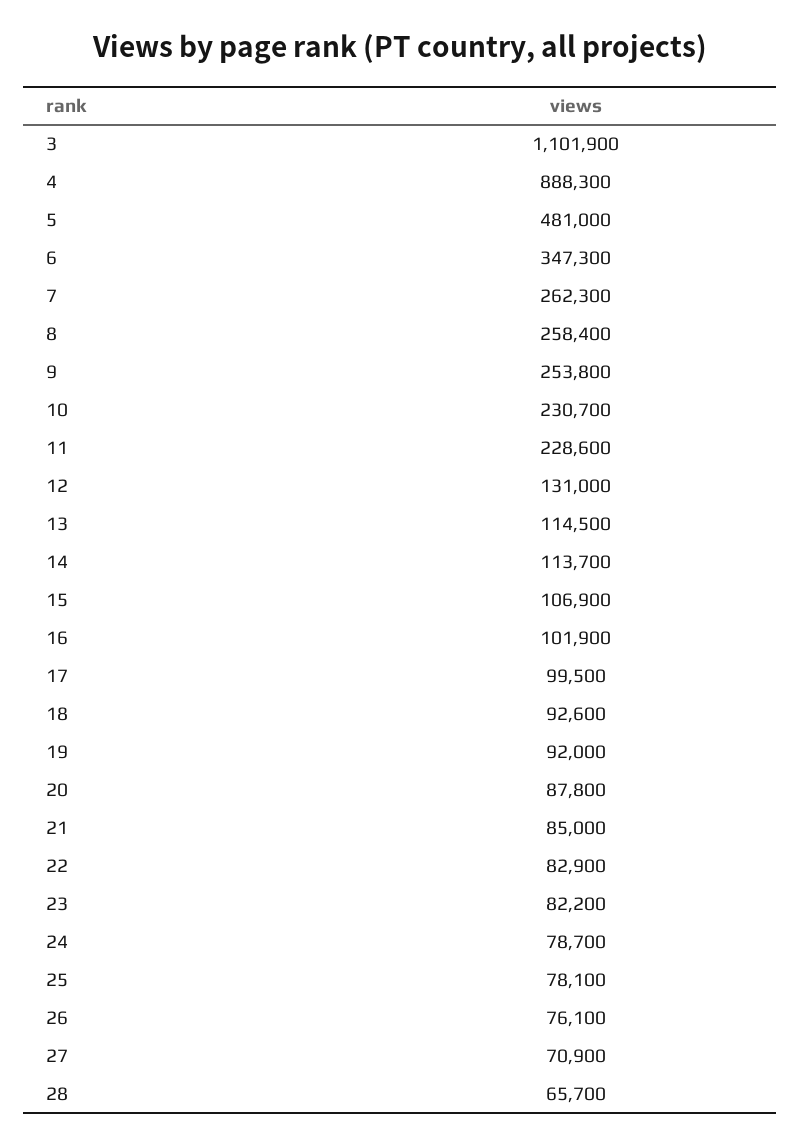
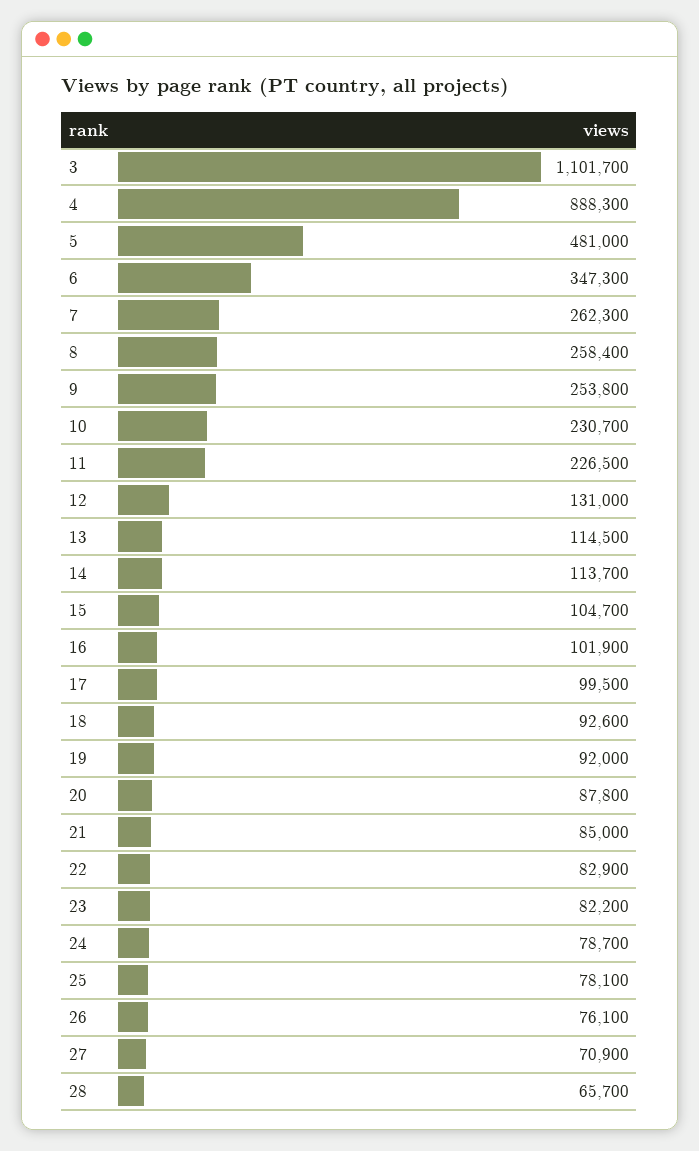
3: 1101900 -> 1101700
11: 228600 -> 226500
15: 106900 -> 104700

